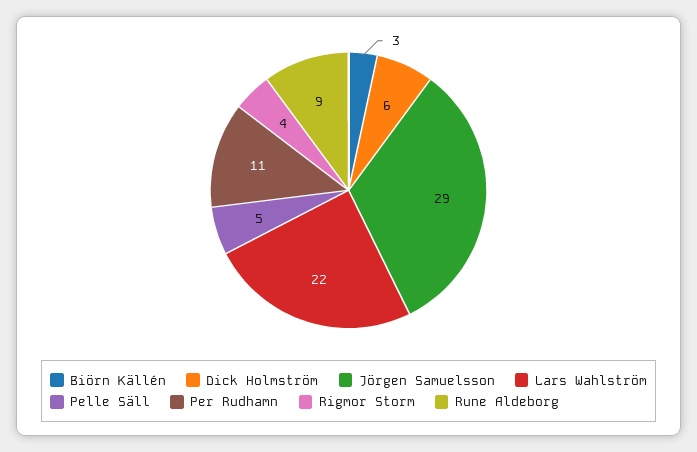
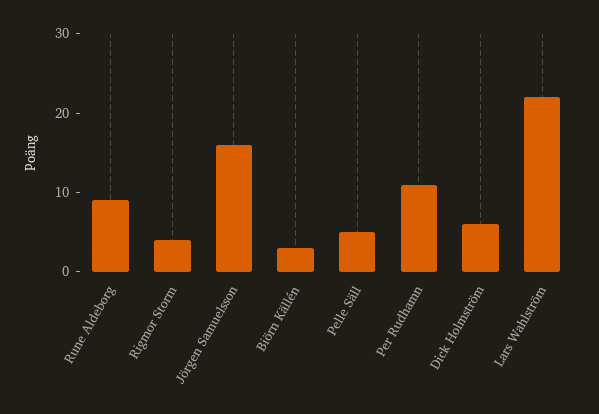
Jörgen Samuelsson: 29 -> 15

